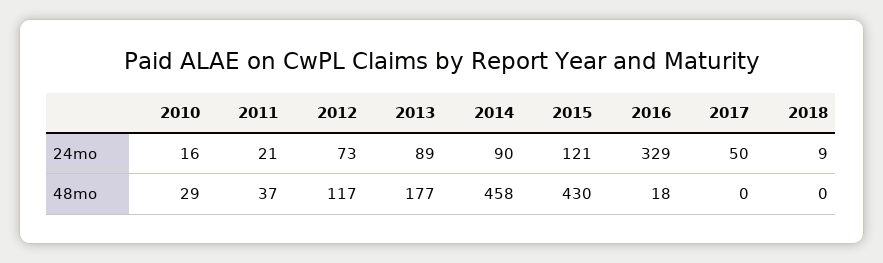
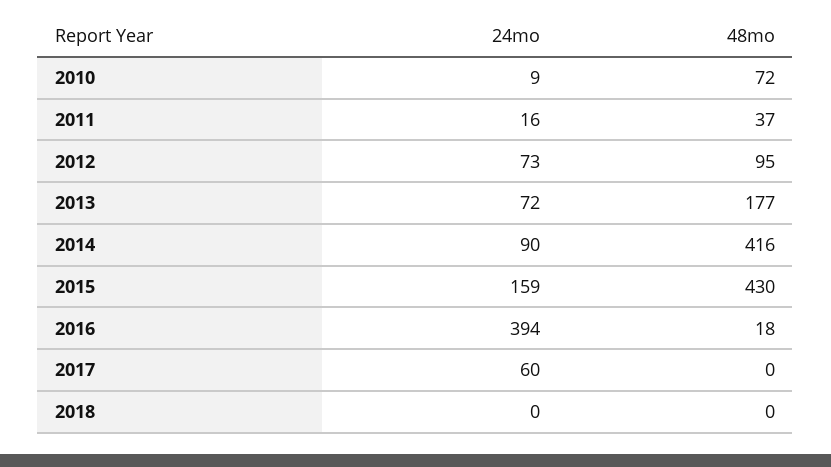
2010, 24mo: 16 -> 9
2011, 24mo: 21 -> 16
2013, 24mo: 89 -> 72
2015, 24mo: 121 -> 159
2016, 24mo: 329 -> 394
2017, 24mo: 50 -> 60
2018, 24mo: 9 -> 0
2010, 48mo: 29 -> 72
2012, 48mo: 117 -> 95
2014, 48mo: 458 -> 416

